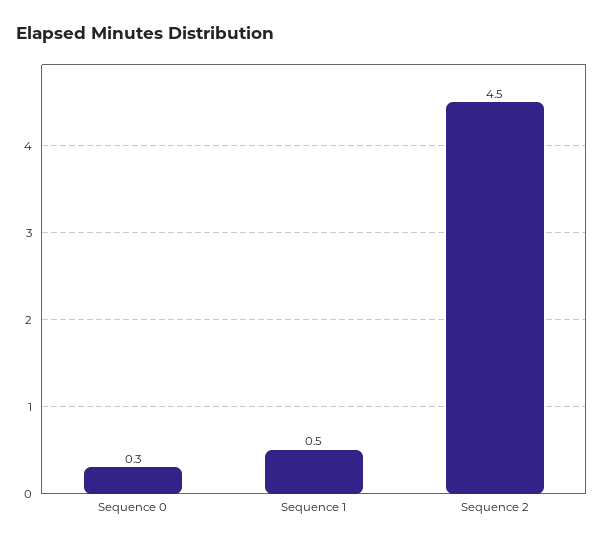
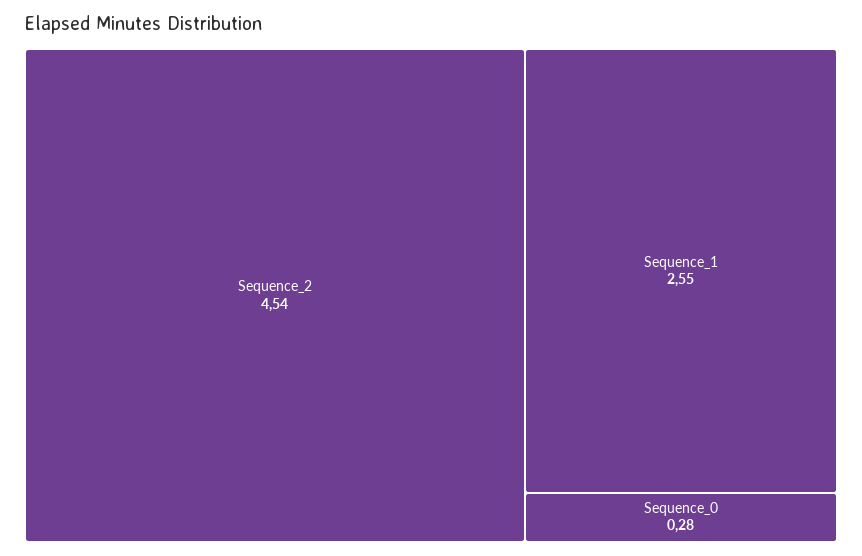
Sequence 1: 0.5 -> 2.55

